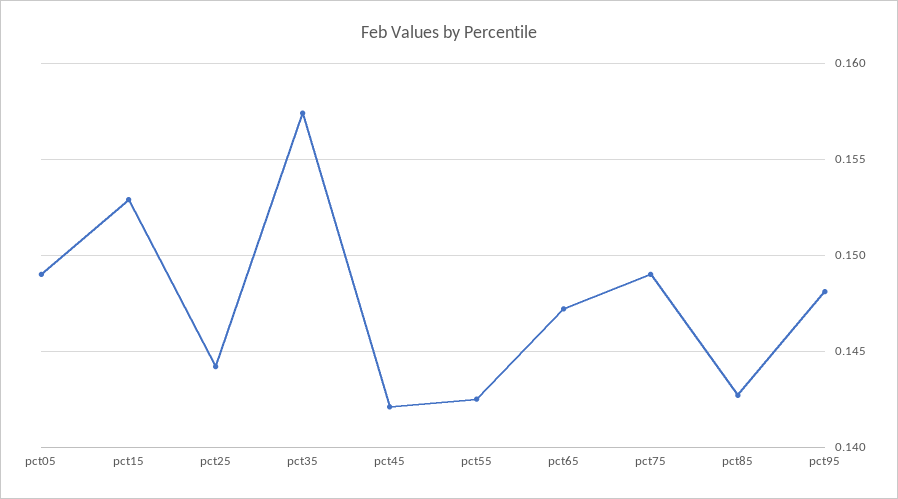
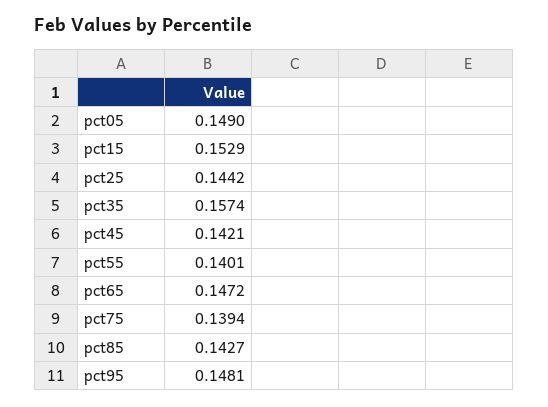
pct55: 0.1425 -> 0.1401
pct75: 0.149 -> 0.1394

